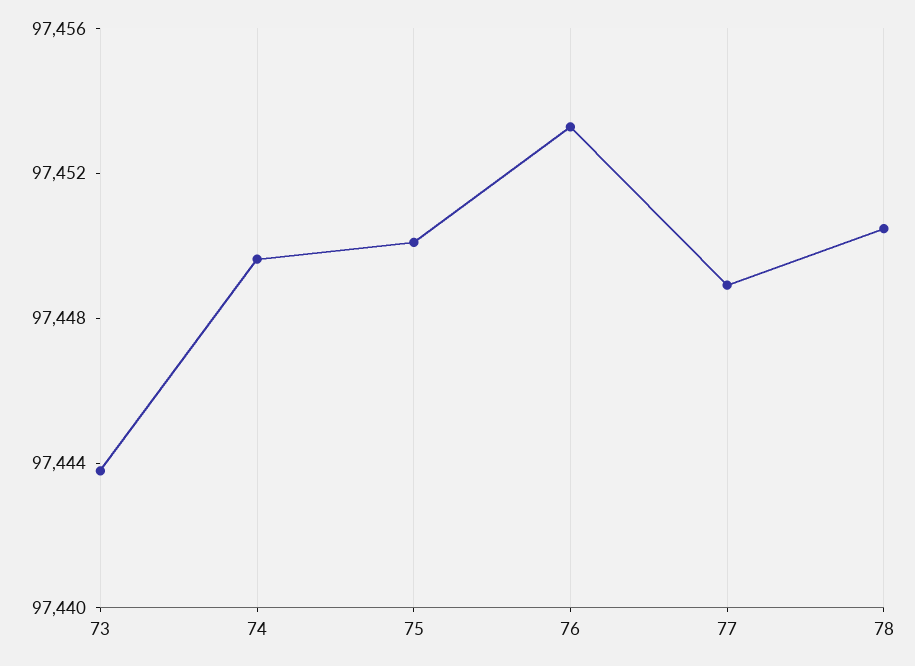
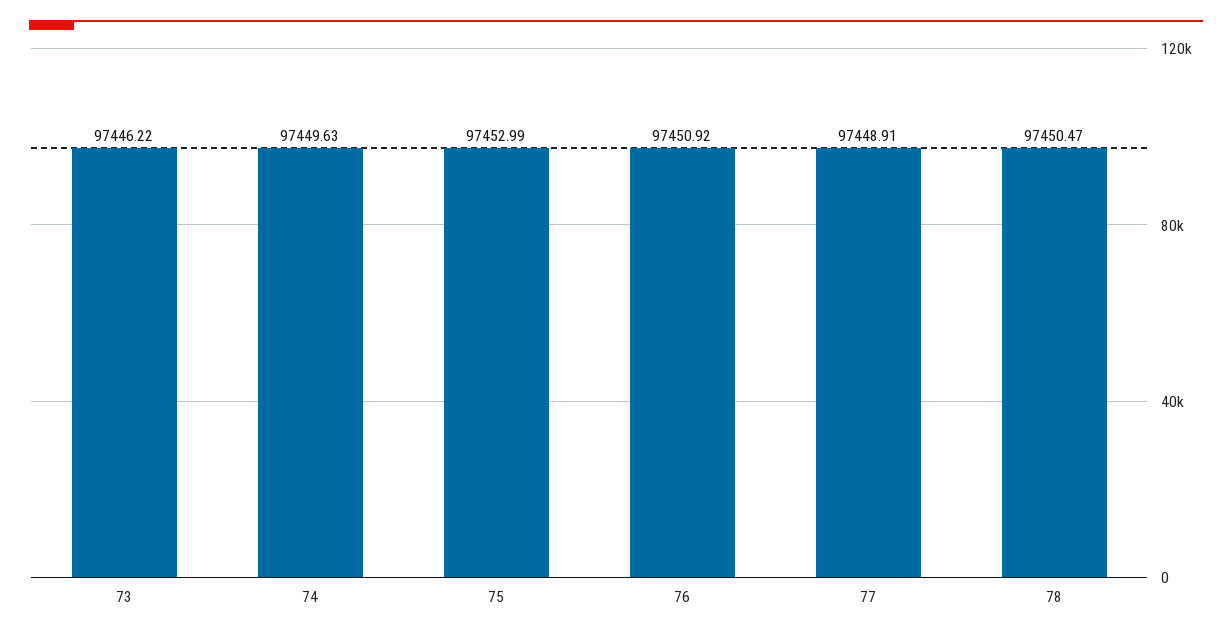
73: 97444 -> 97446.22
75: 97450 -> 97452.99
76: 97453 -> 97450.92

